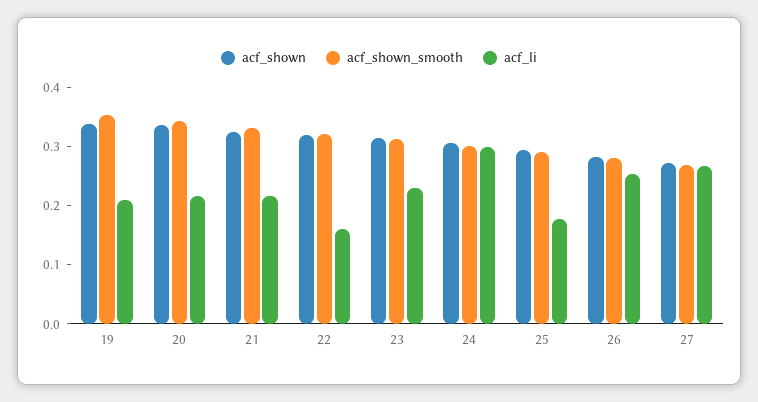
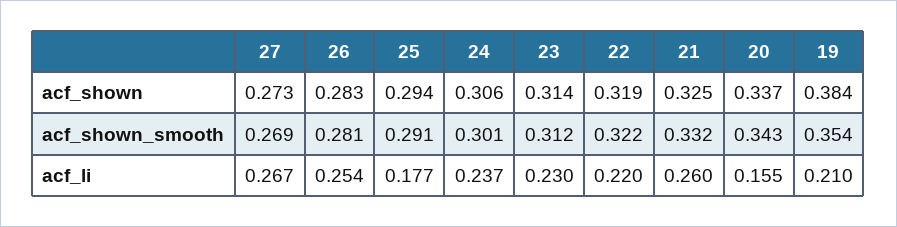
acf_shown, 19: 0.34 -> 0.384
acf_li, 20: 0.22 -> 0.155
acf_li, 21: 0.22 -> 0.26
acf_li, 22: 0.16 -> 0.22
acf_li, 24: 0.3 -> 0.237

